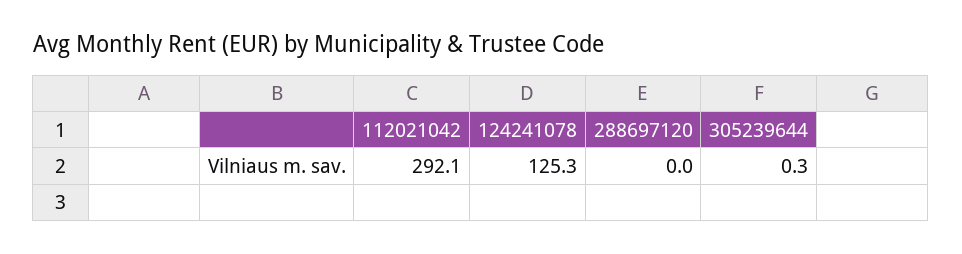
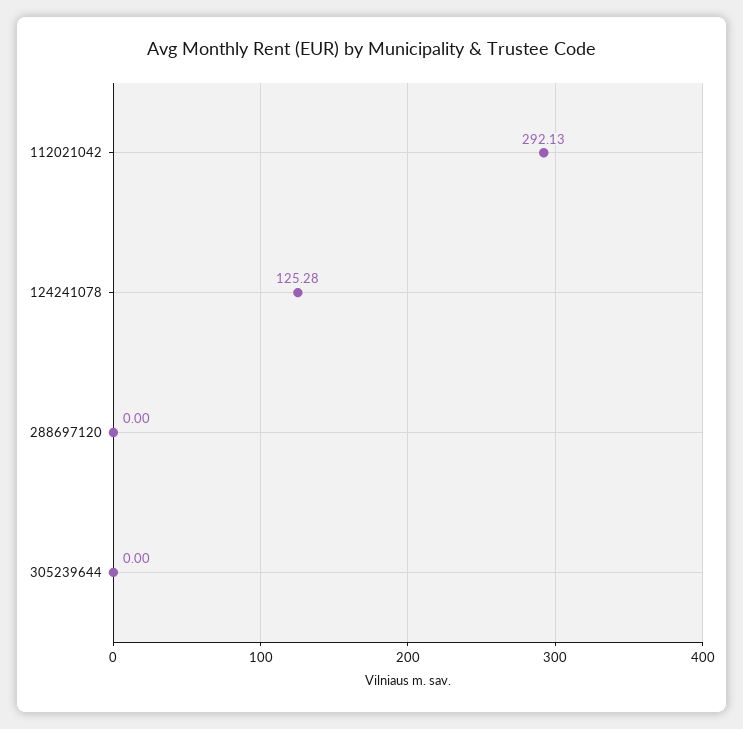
305239644: 0.3 -> 0

